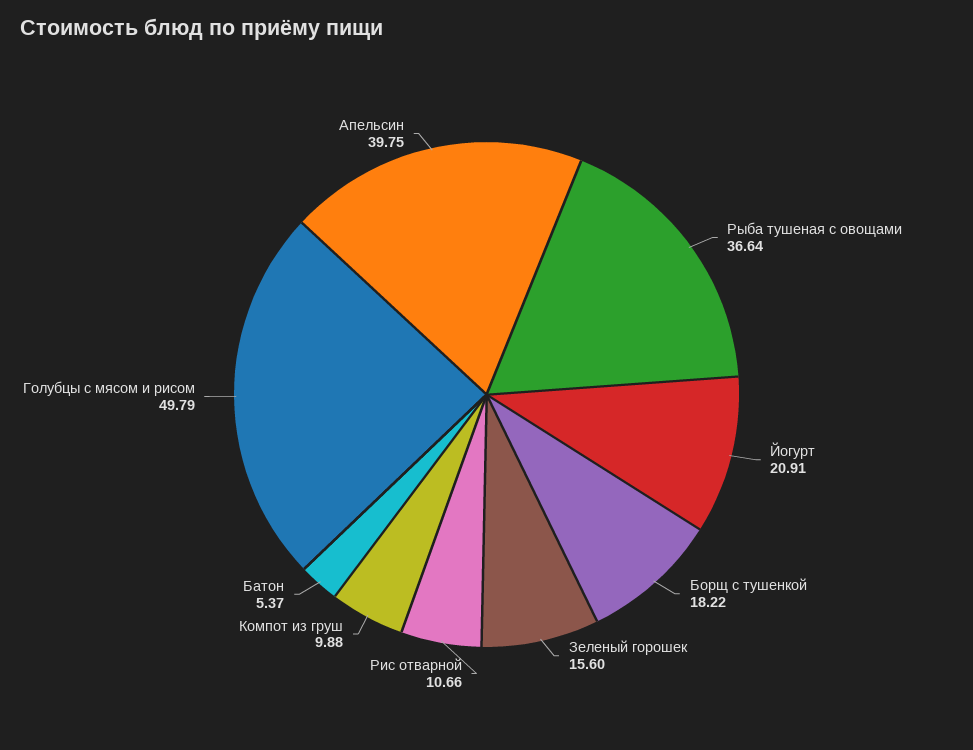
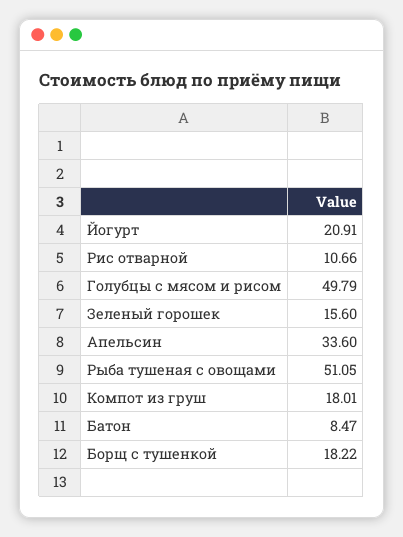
Рыба тушеная с овощами: 36.64 -> 51.05
Компот из груш: 9.88 -> 18.01
Батон: 5.37 -> 8.47
Апельсин: 39.75 -> 33.6

